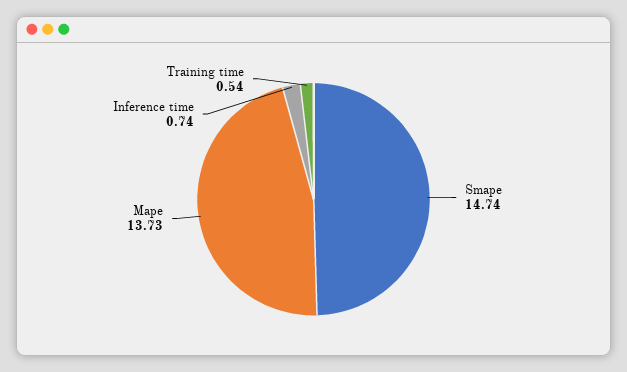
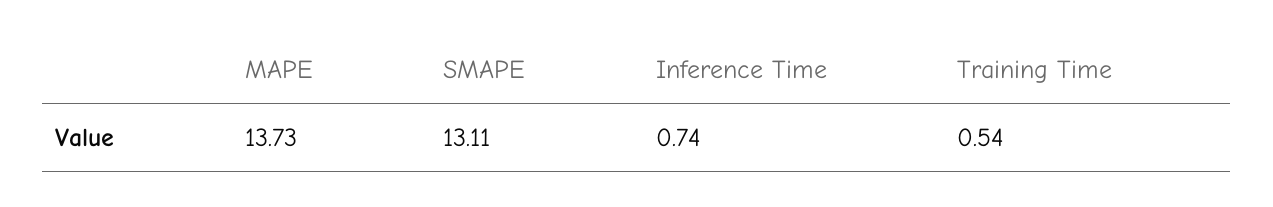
Smape: 14.74 -> 13.11

